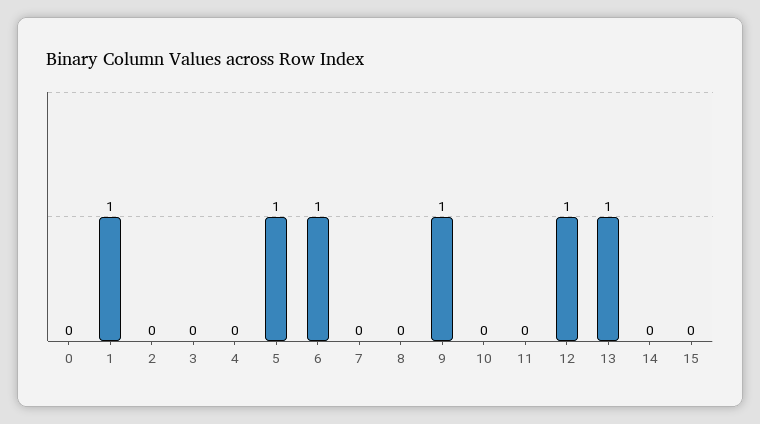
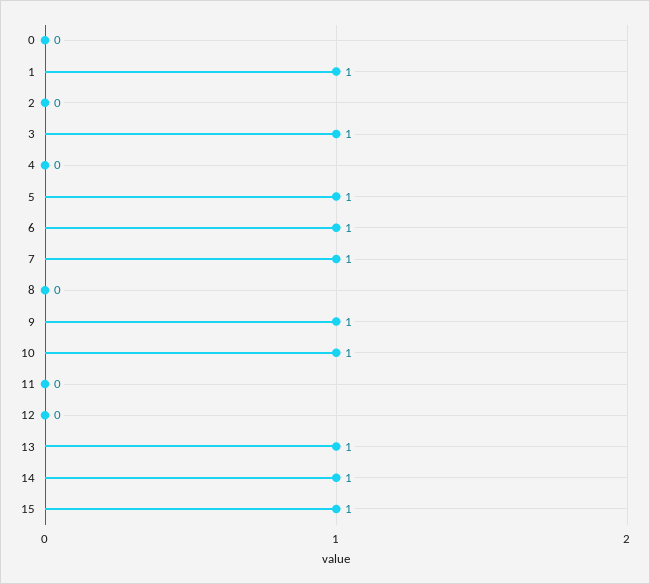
3: 0 -> 1
7: 0 -> 1
10: 0 -> 1
12: 1 -> 0
14: 0 -> 1
15: 0 -> 1

